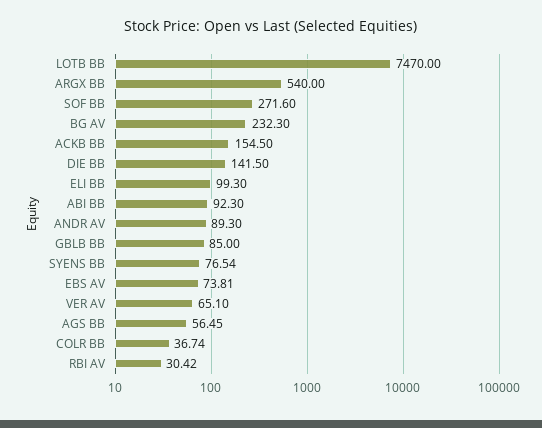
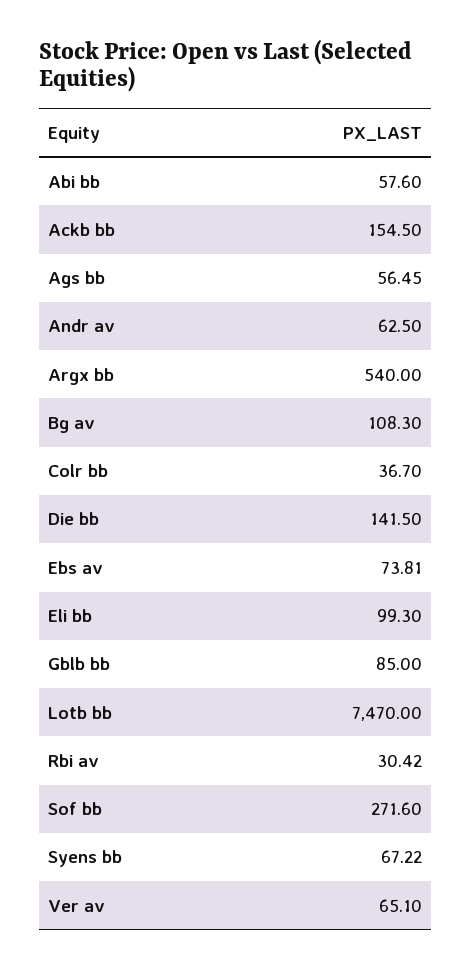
BG AV: 232.3 -> 108.3
ABI BB: 92.3 -> 57.6
ANDR AV: 89.3 -> 62.5
SYENS BB: 76.54 -> 67.22
COLR BB: 36.74 -> 36.7

